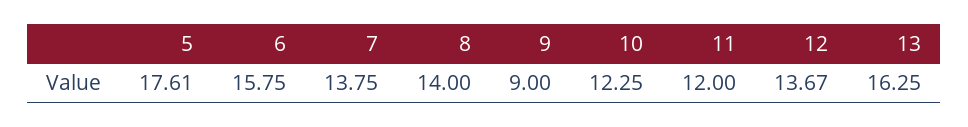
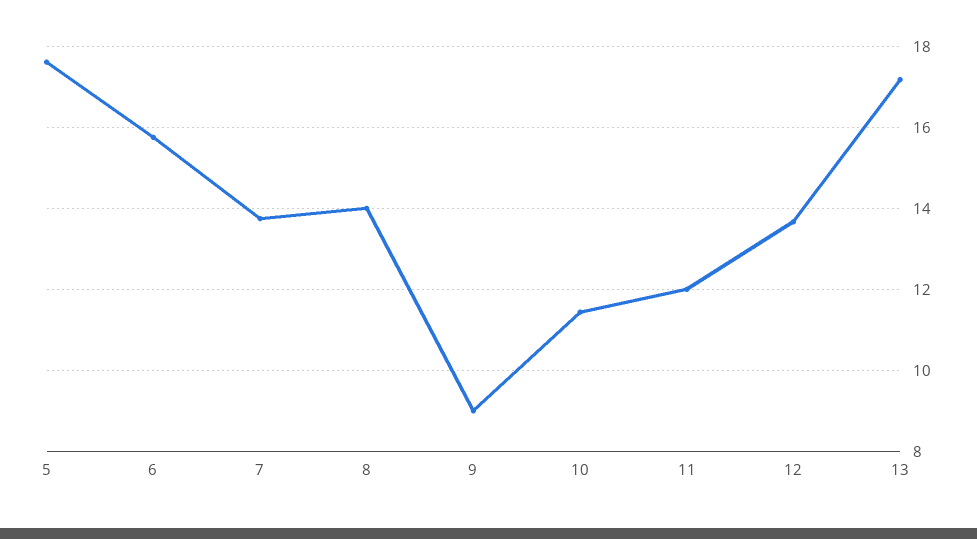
10: 12.25 -> 11.4
13: 16.25 -> 17.2

